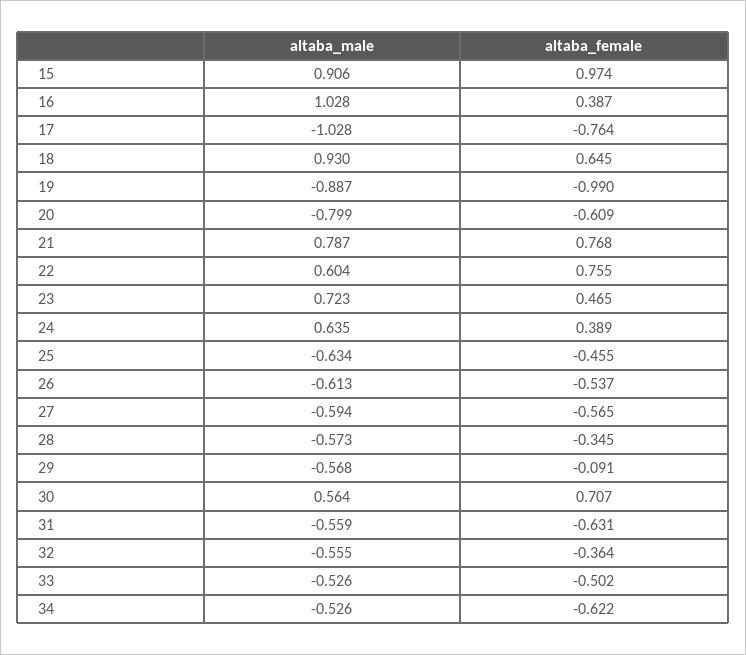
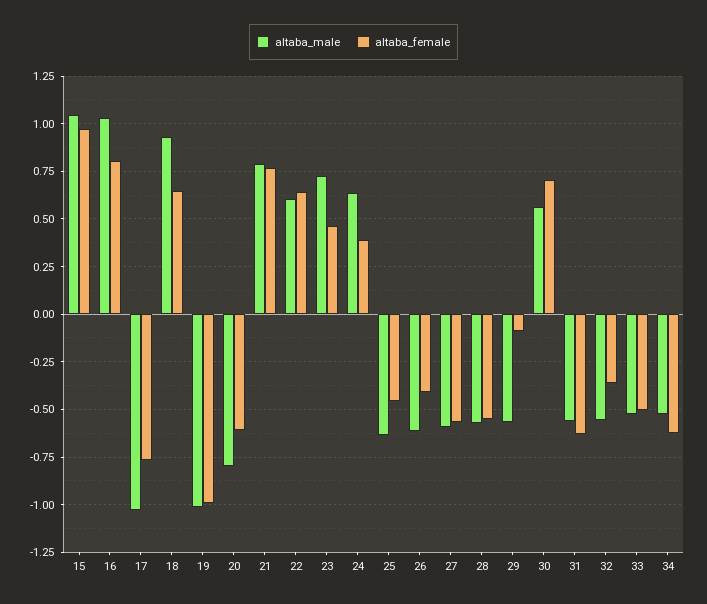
altaba_male, 15: 0.906 -> 1.05
altaba_female, 16: 0.387 -> 0.8
altaba_male, 19: -0.887 -> -1
altaba_female, 22: 0.755 -> 0.65
altaba_female, 26: -0.537 -> -0.4
altaba_female, 28: -0.345 -> -0.55

